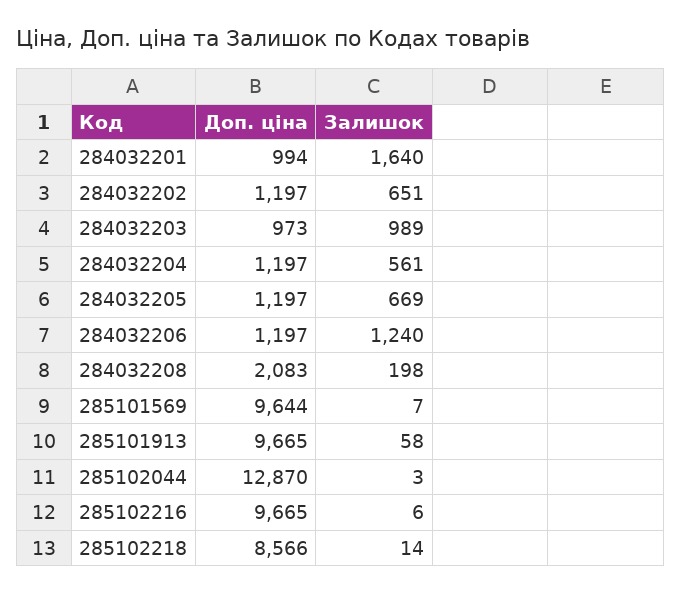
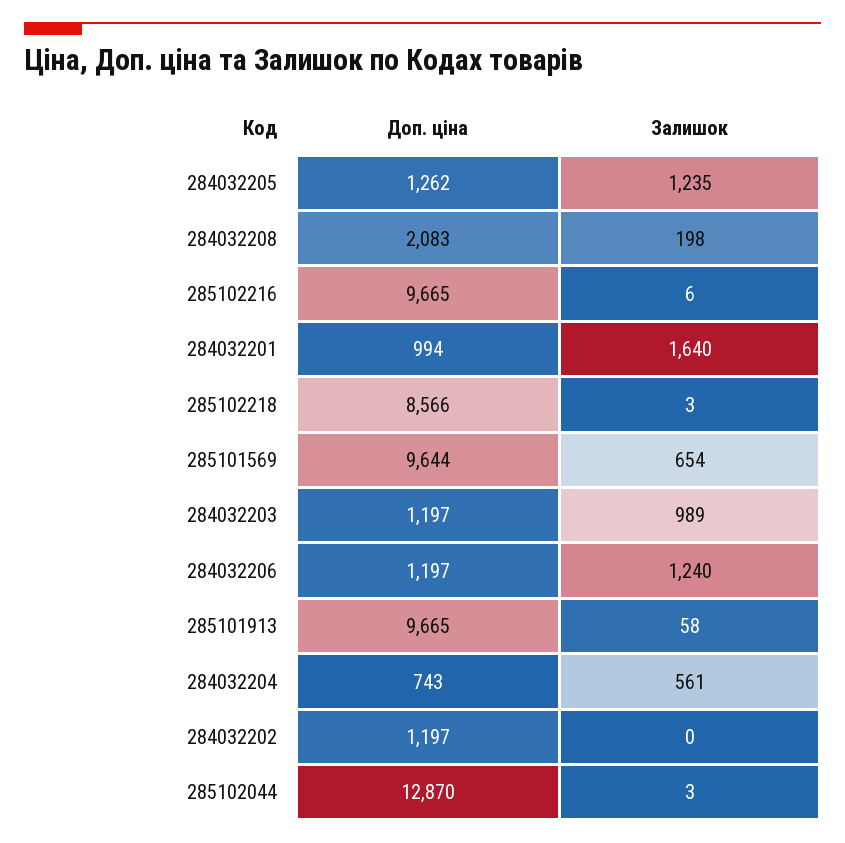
Залишок, 284032202: 651 -> 0
Доп. ціна, 284032203: 973 -> 1197
Доп. ціна, 284032204: 1197 -> 743
Доп. ціна, 284032205: 1197 -> 1262
Залишок, 284032205: 669 -> 1235
Залишок, 285101569: 7 -> 654
Залишок, 285102218: 14 -> 3

